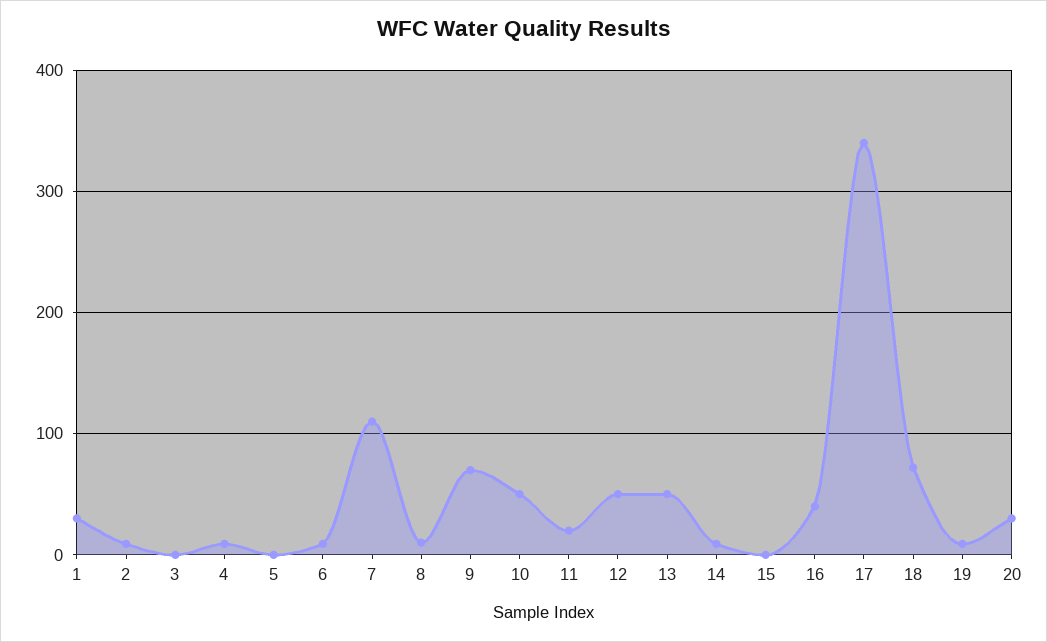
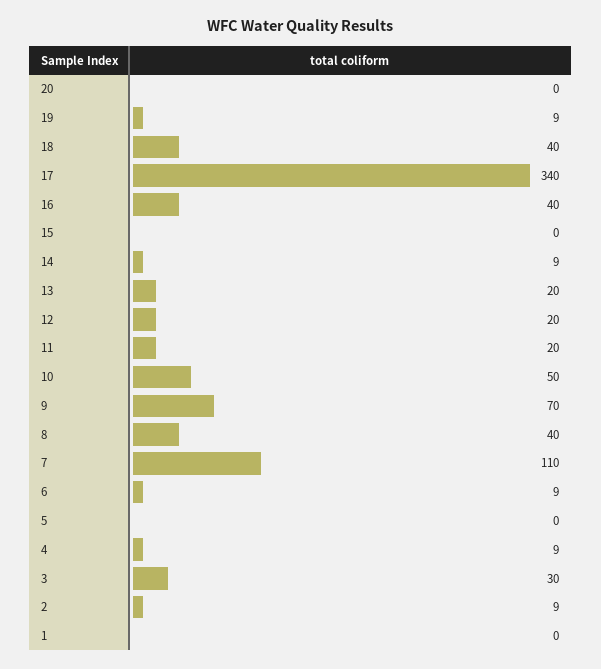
1: 30 -> 0
3: 0 -> 30
8: 10 -> 40
12: 50 -> 20
13: 50 -> 20
18: 70 -> 40
20: 30 -> 0

